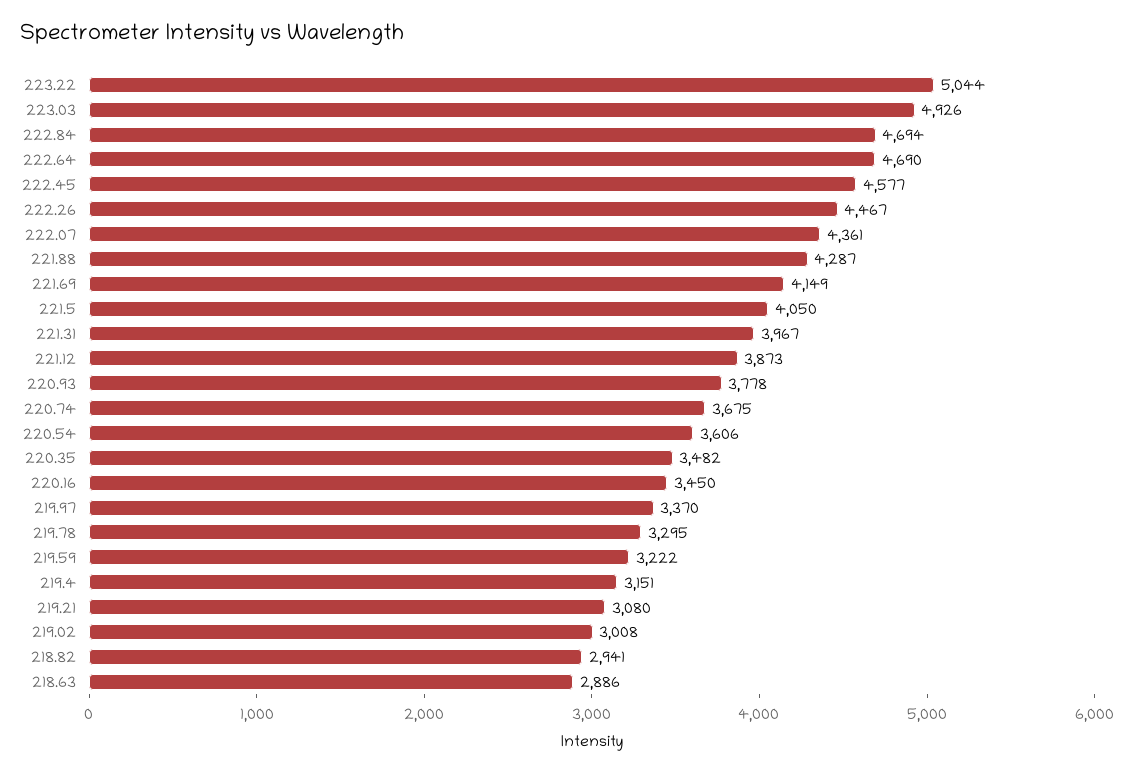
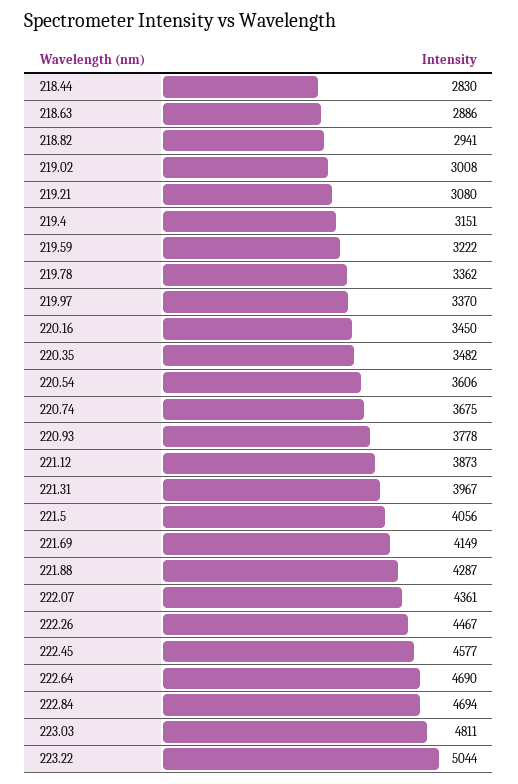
223.03: 4926 -> 4811
221.5: 4050 -> 4056
219.78: 3295 -> 3362
218.44: none -> 2830

